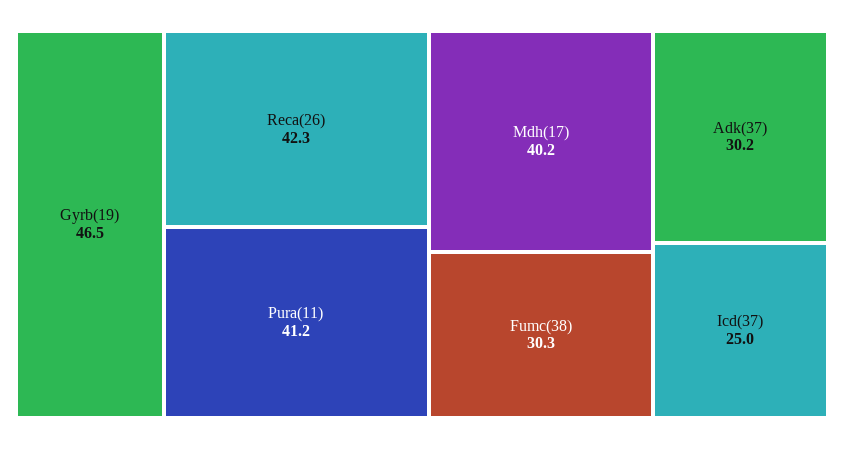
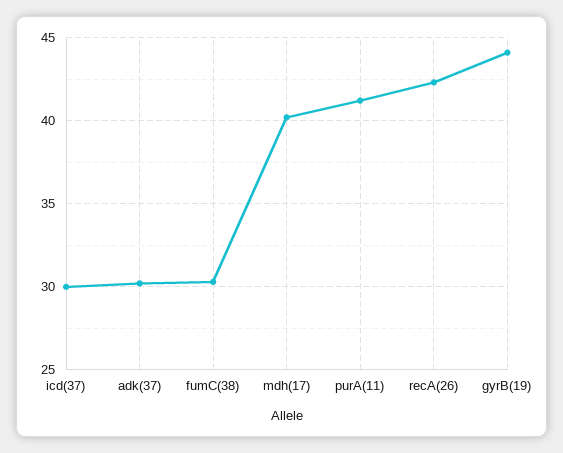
Gyrb(19): 46.5 -> 44
Icd(37): 25 -> 30

